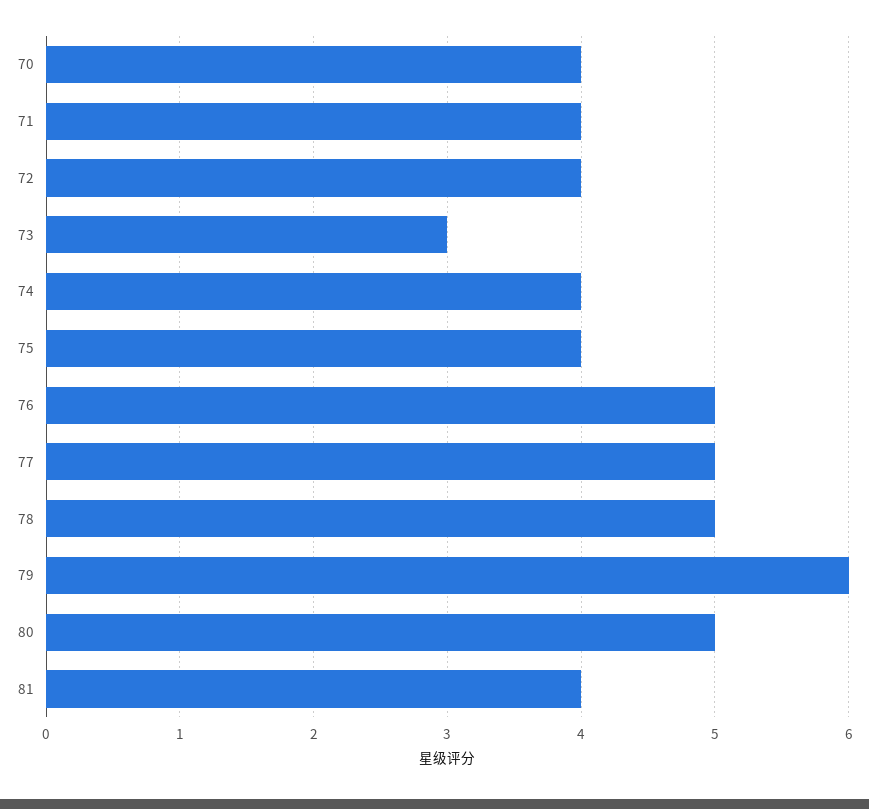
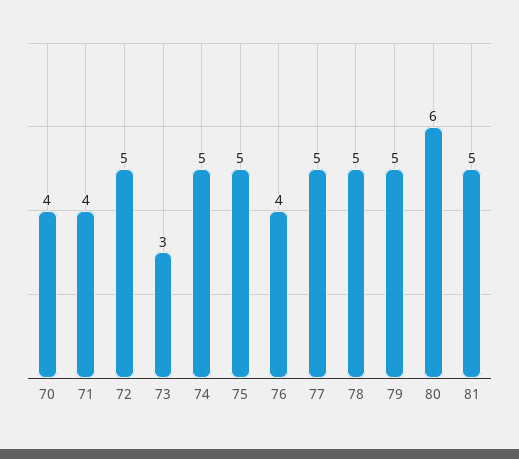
72: 4 -> 5
74: 4 -> 5
75: 4 -> 5
76: 5 -> 4
79: 6 -> 5
80: 5 -> 6
81: 4 -> 5

